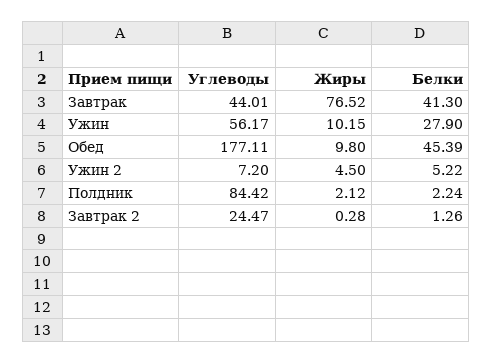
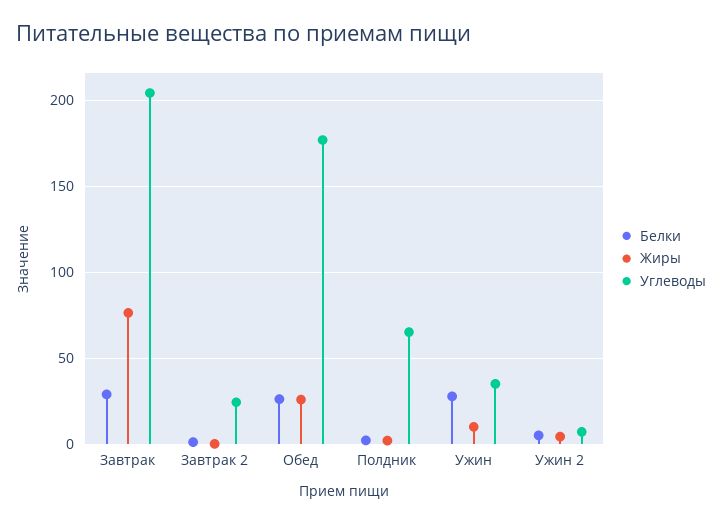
Углеводы, Завтрак: 44.01 -> 205
Белки, Завтрак: 41.3 -> 30
Углеводы, Ужин: 56.17 -> 35
Жиры, Обед: 9.8 -> 25
Белки, Обед: 45.39 -> 25
Углеводы, Полдник: 84.42 -> 65

